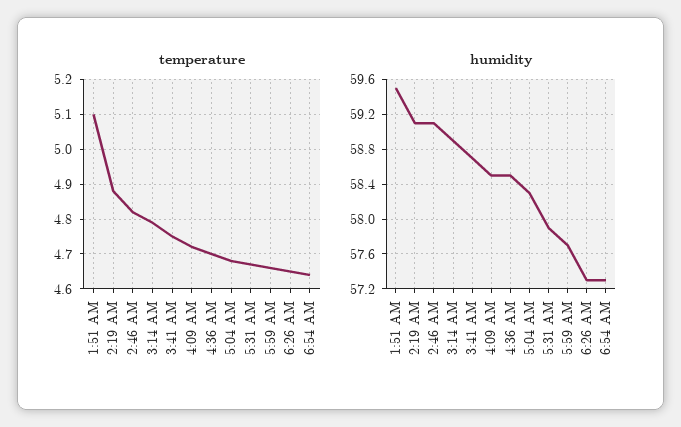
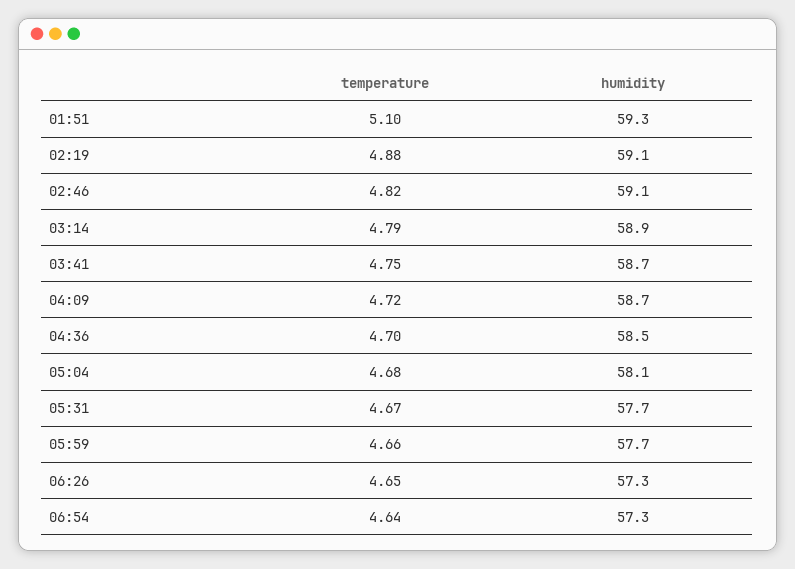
humidity, 1:51 AM: 59.5 -> 59.3
humidity, 4:09 AM: 58.5 -> 58.7
humidity, 5:04 AM: 58.3 -> 58.1
humidity, 5:31 AM: 57.9 -> 57.7

